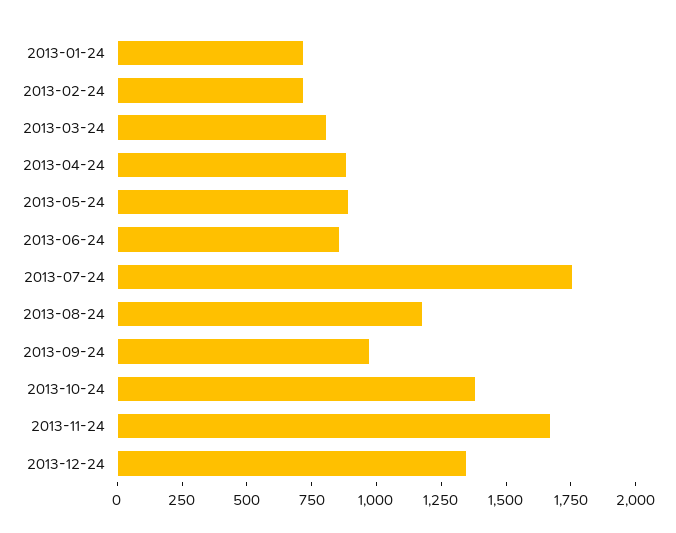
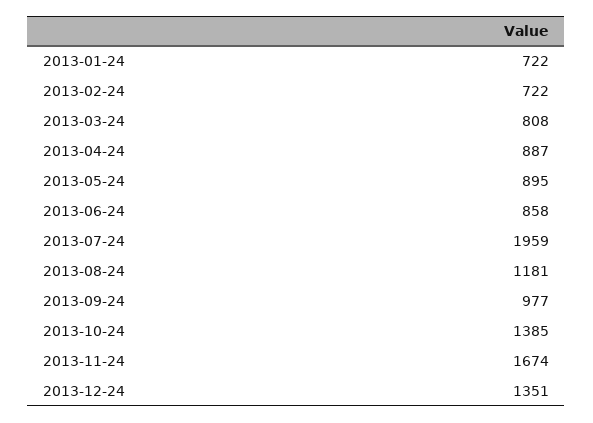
2013-07-24: 1750 -> 1959

